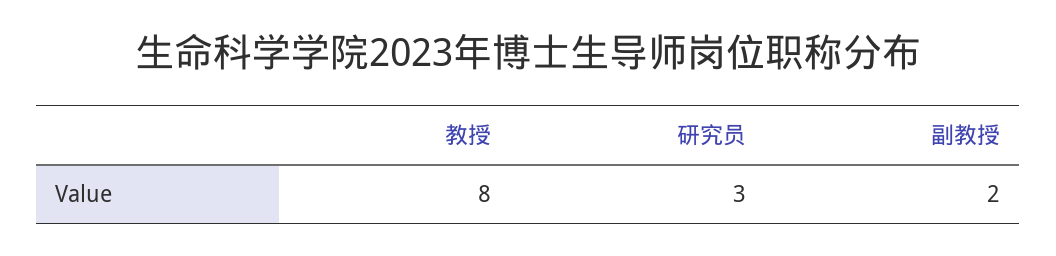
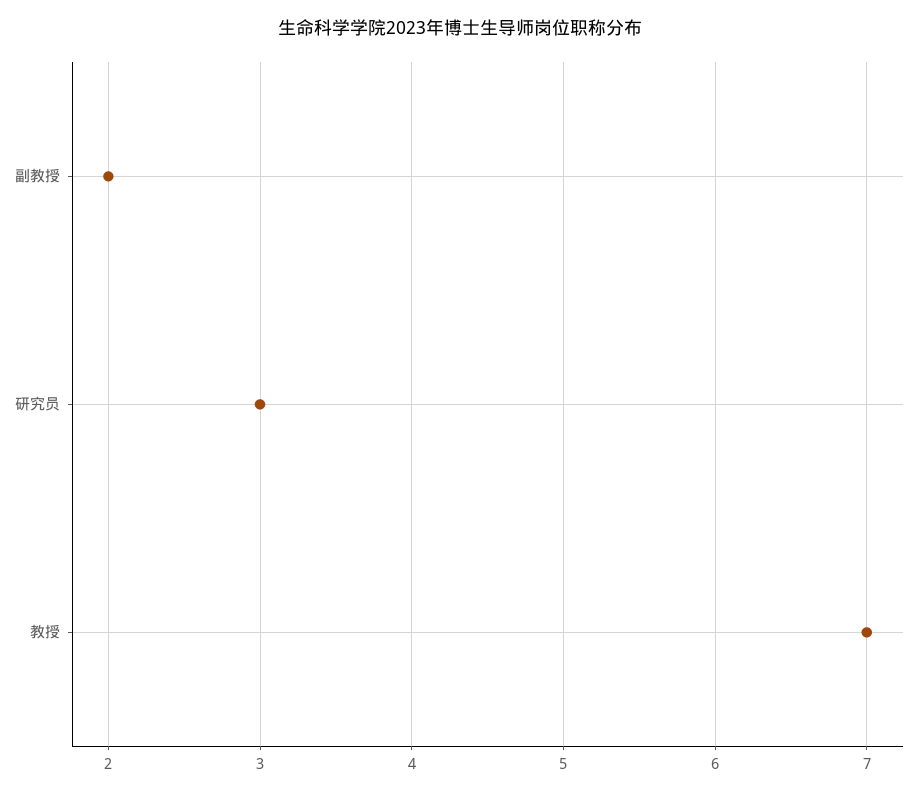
教授: 8 -> 7

